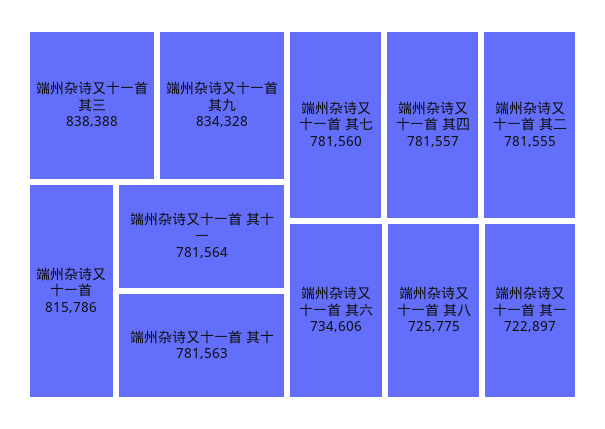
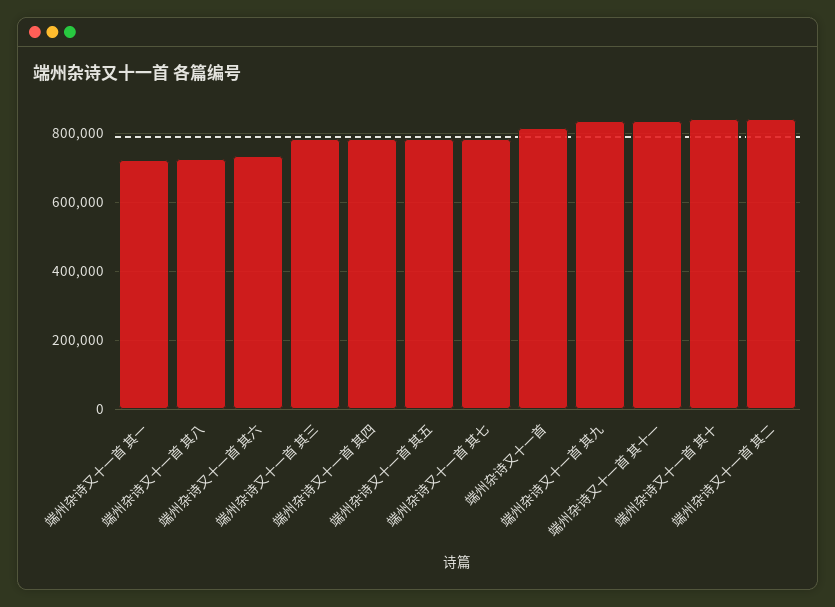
端州杂诗又十一首 其三: 838388 -> 780000
端州杂诗又十一首 其十一: 781564 -> 840000
端州杂诗又十一首 其十: 781563 -> 840000
端州杂诗又十一首 其二: 781555 -> 840000
端州杂诗又十一首 其五: none -> 780000

